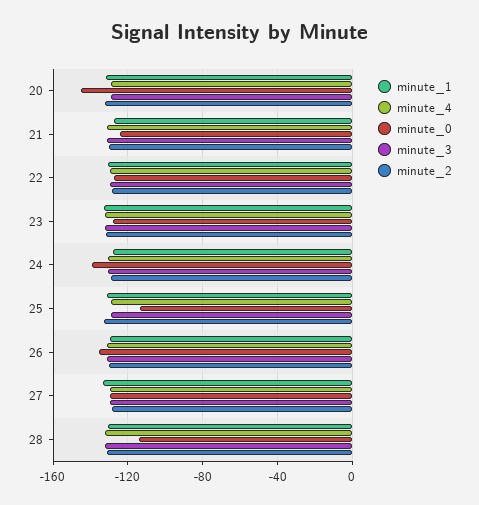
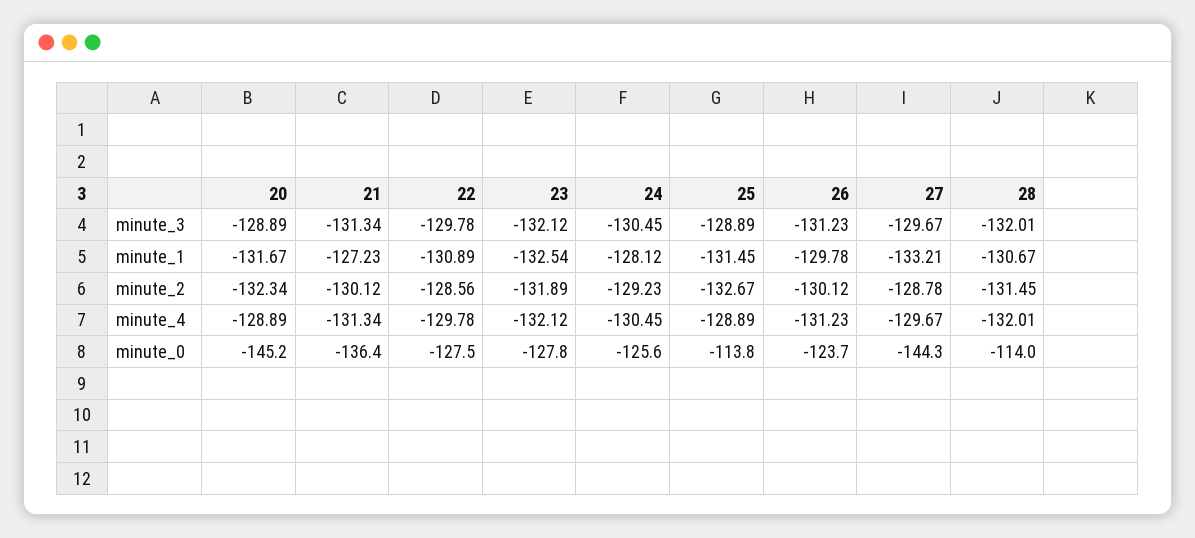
minute_0, 21: -125 -> -136.4
minute_0, 24: -140 -> -125.6
minute_0, 26: -135 -> -123.7
minute_0, 27: -130 -> -144.3

